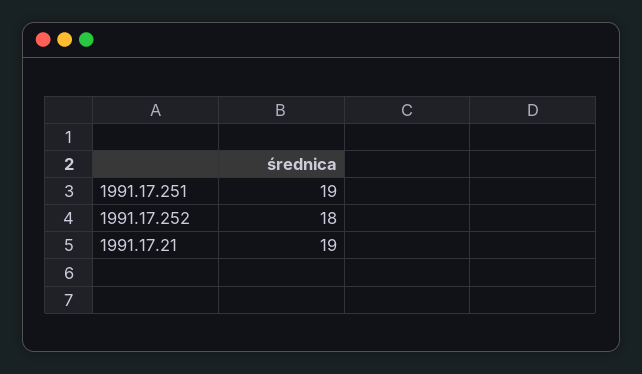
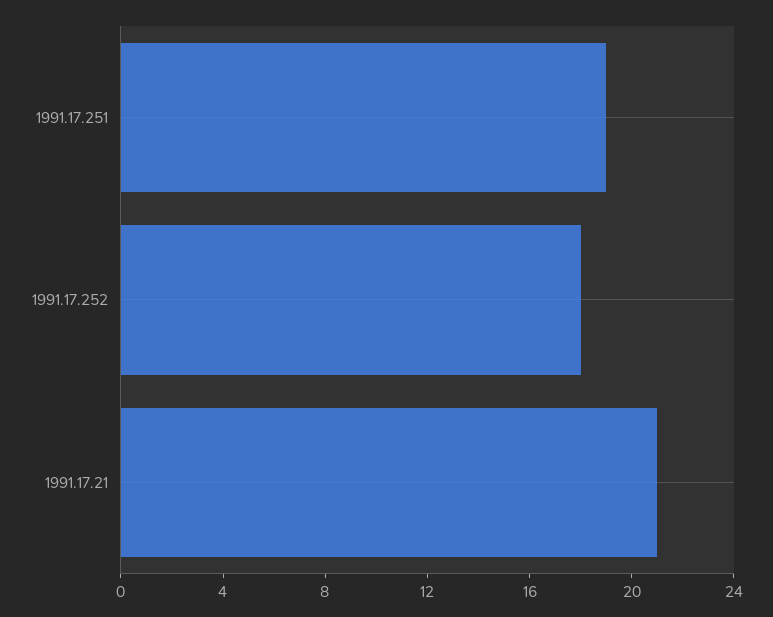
1991.17.21: 19 -> 21

